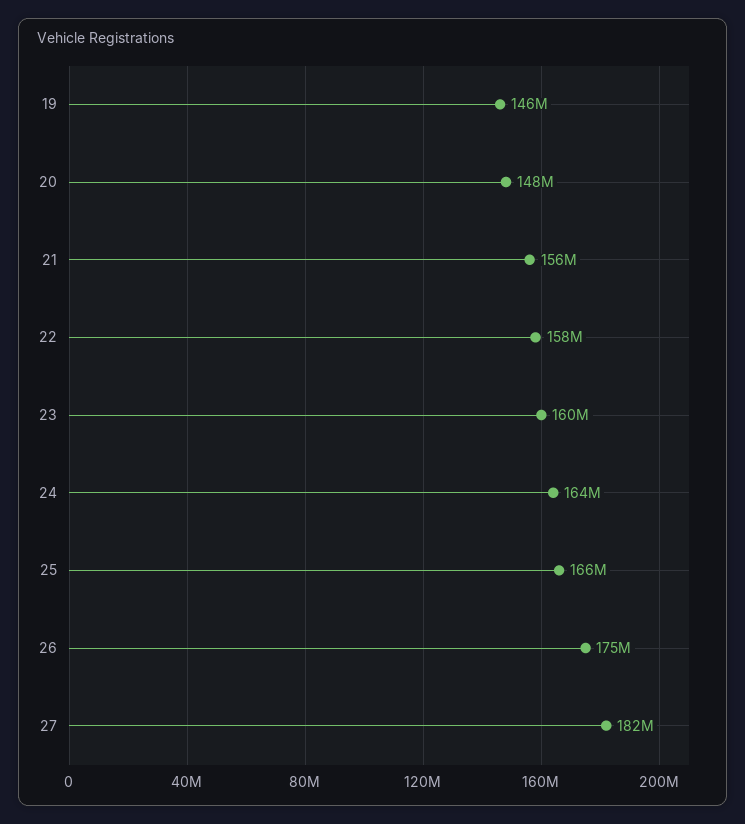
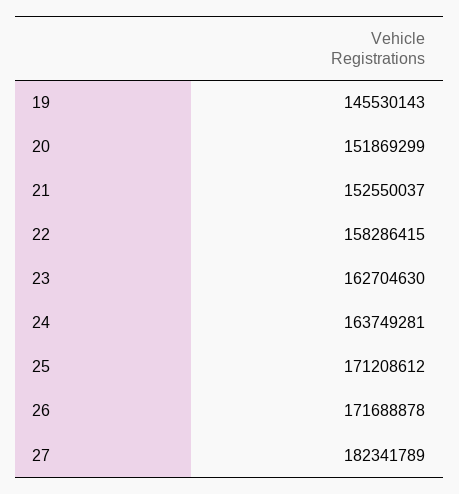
20: 148000000 -> 151869299
21: 156000000 -> 152550037
23: 160000000 -> 162704630
25: 166000000 -> 171208612
26: 175000000 -> 171688878

